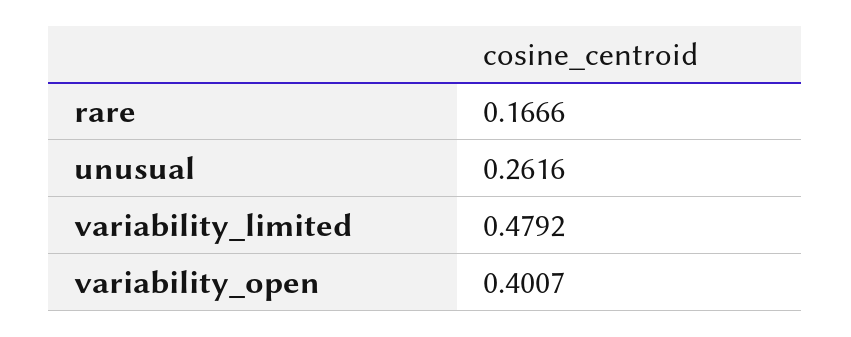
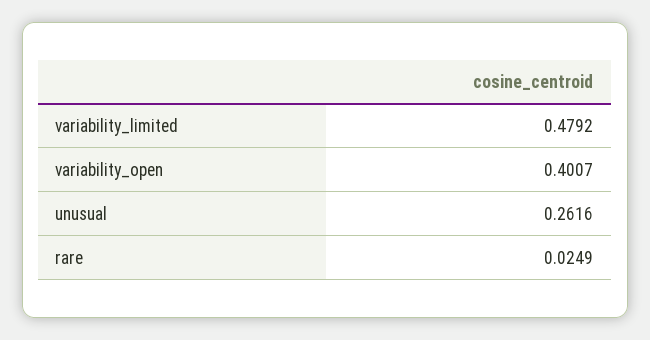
rare: 0.1666 -> 0.0249

